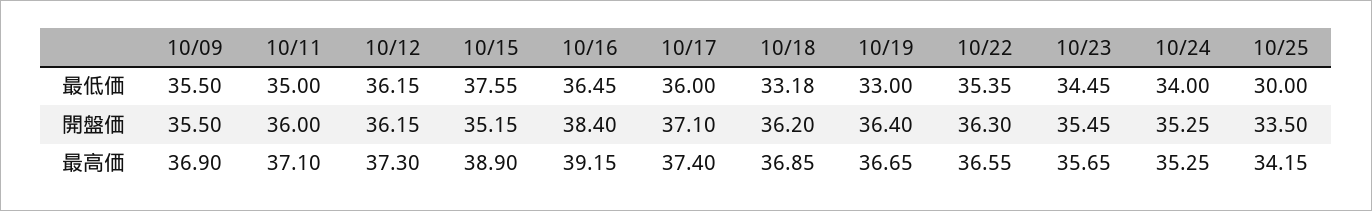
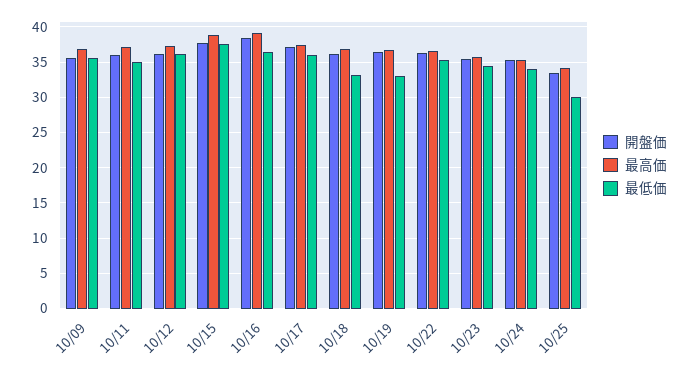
開盤価, 10/15: 35.15 -> 38

